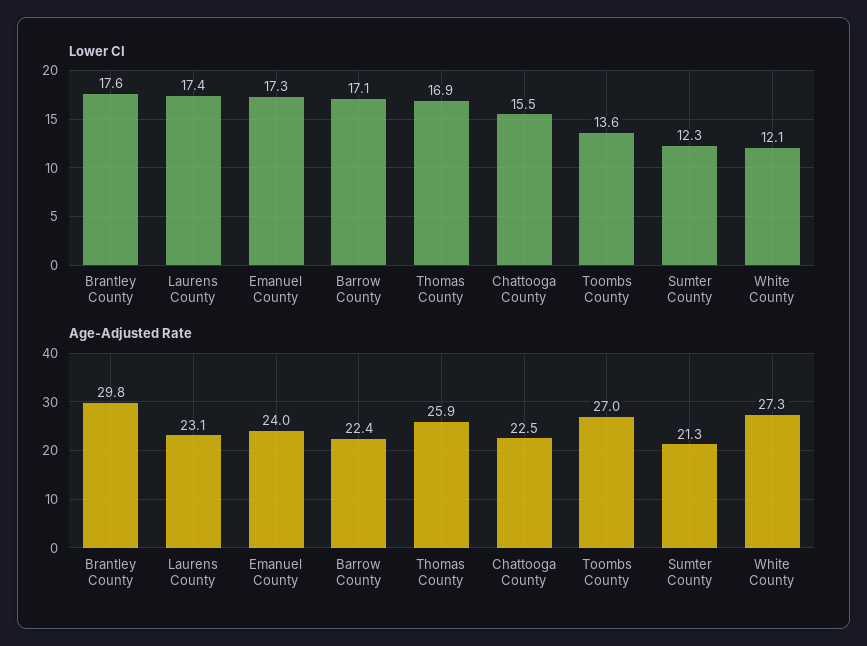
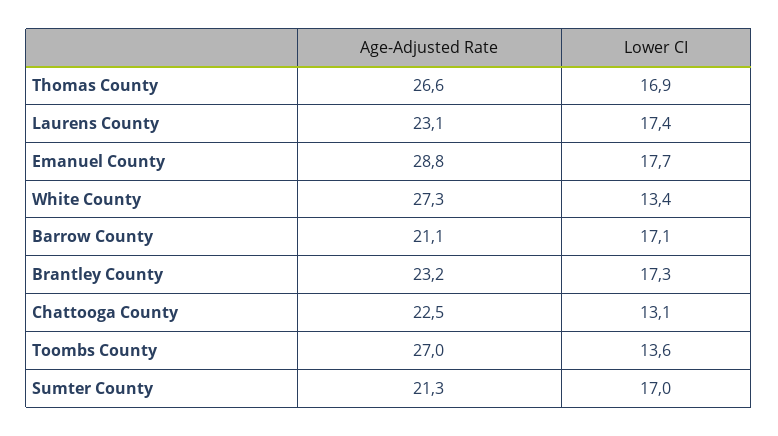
Lower CI, Brantley County: 17.6 -> 17.3
Lower CI, Emanuel County: 17.3 -> 17.7
Lower CI, Chattooga County: 15.5 -> 13.1
Lower CI, Sumter County: 12.3 -> 17
Lower CI, White County: 12.1 -> 13.4
Age-Adjusted Rate, Brantley County: 29.8 -> 23.2
Age-Adjusted Rate, Emanuel County: 24 -> 28.8
Age-Adjusted Rate, Barrow County: 22.4 -> 21.1
Age-Adjusted Rate, Thomas County: 25.9 -> 26.6

